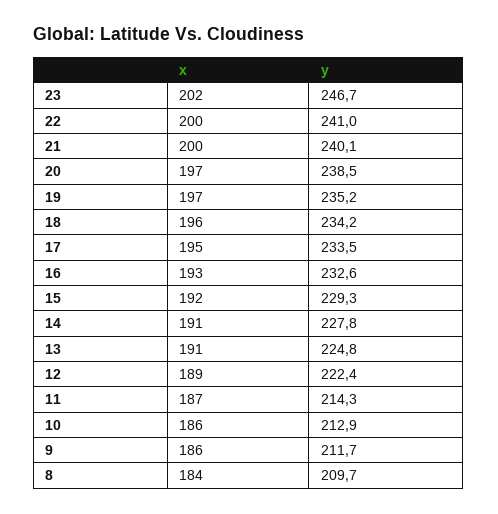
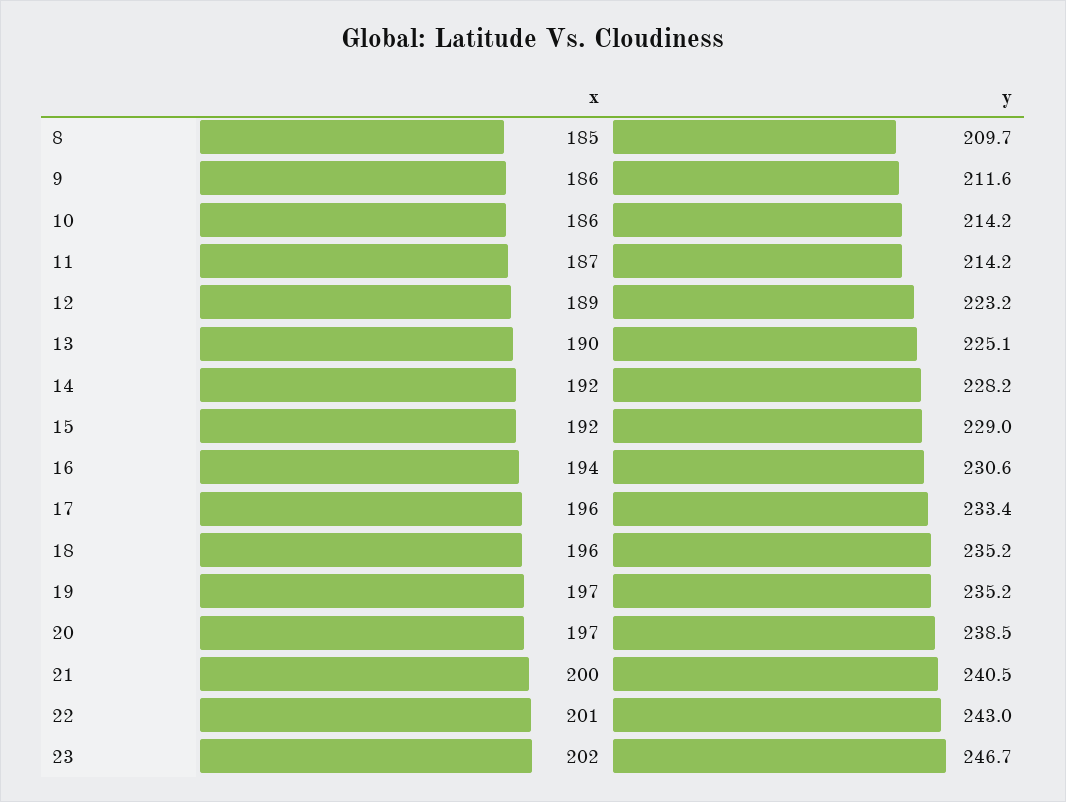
x, 22: 200 -> 201
y, 22: 241 -> 243
y, 21: 240.1 -> 240.5
y, 18: 234.2 -> 235.2
x, 17: 195 -> 196
y, 17: 233.5 -> 233.4
x, 16: 193 -> 194
y, 16: 232.6 -> 230.6
y, 15: 229.3 -> 229
x, 14: 191 -> 192
y, 14: 227.8 -> 228.2
x, 13: 191 -> 190
y, 13: 224.8 -> 225.1
y, 12: 222.4 -> 223.2
y, 11: 214.3 -> 214.2
y, 10: 212.9 -> 214.2
y, 9: 211.7 -> 211.6
x, 8: 184 -> 185

